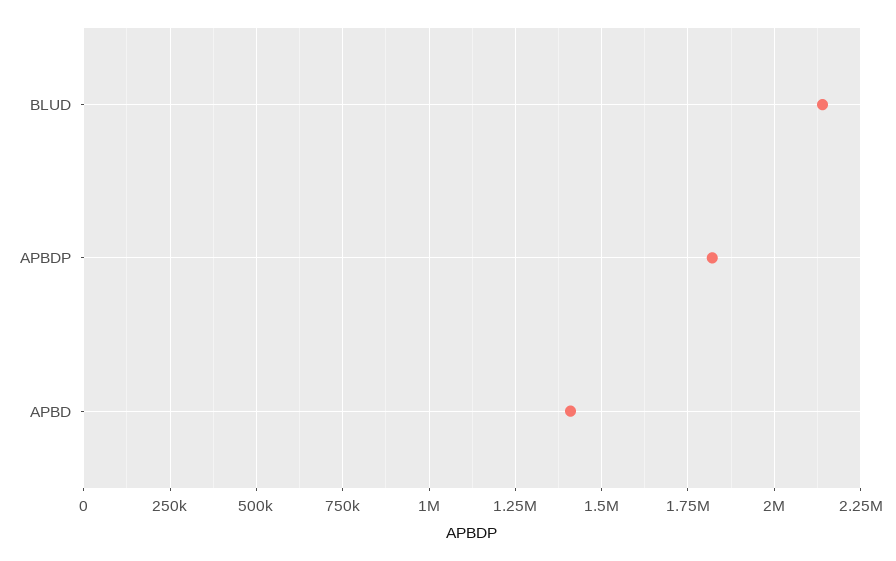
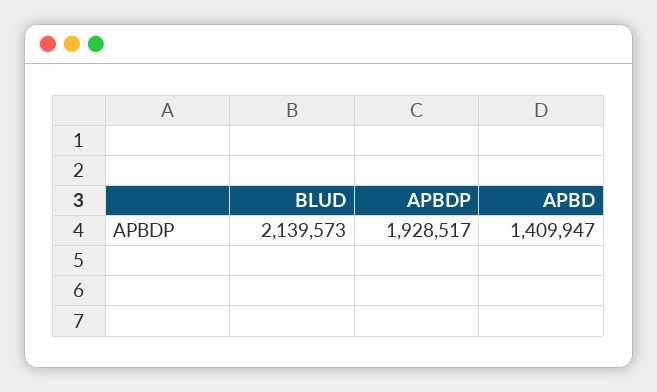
APBDP: 1825000 -> 1928517

